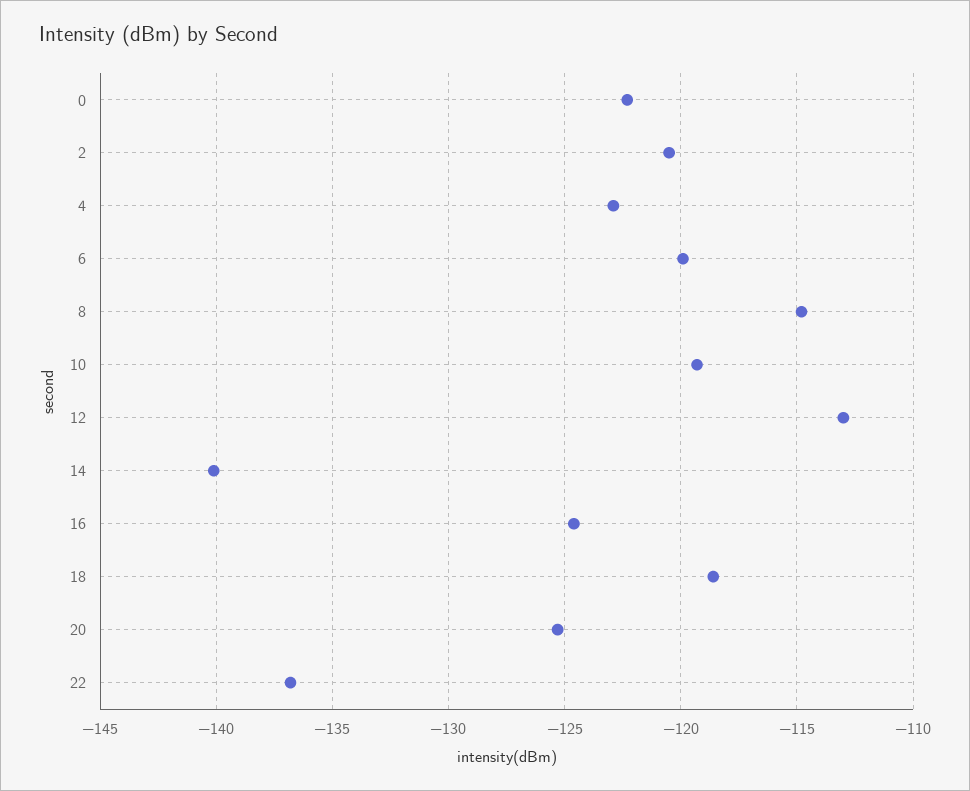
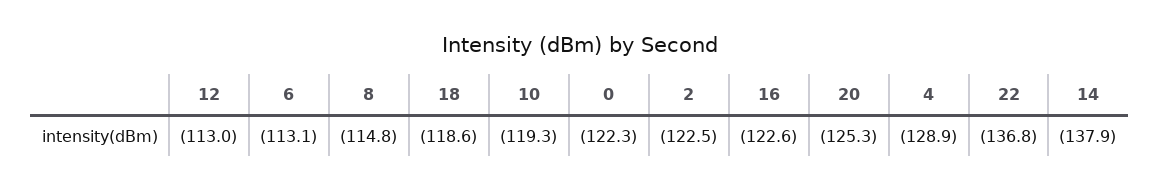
2: -120.5 -> -122.5
4: -123 -> -128.9
6: -120 -> -113.1
14: -140 -> -137.9
16: -124.5 -> -122.6

